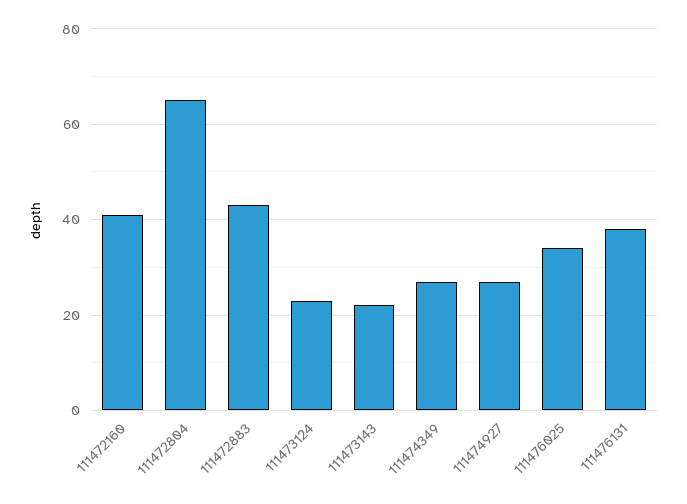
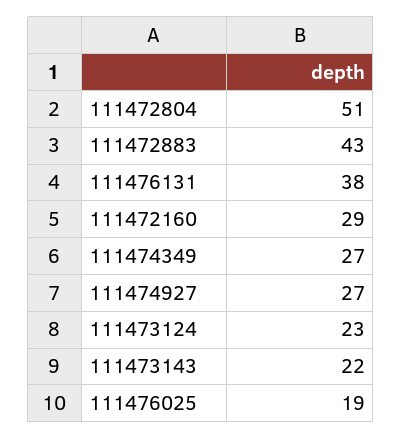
111472160: 40 -> 29
111472804: 65 -> 51
111476025: 35 -> 19

